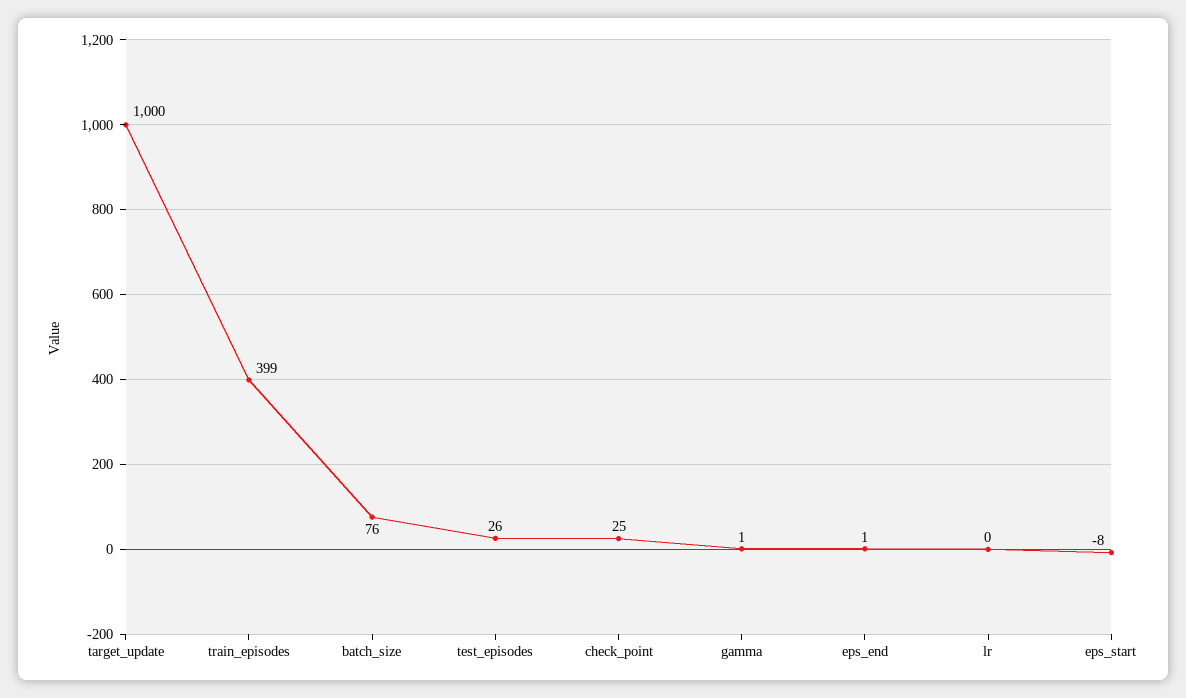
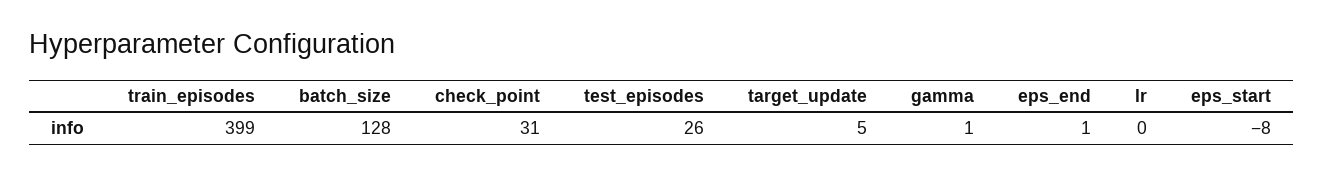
target_update: 1000 -> 5
batch_size: 76 -> 128
check_point: 25 -> 31

